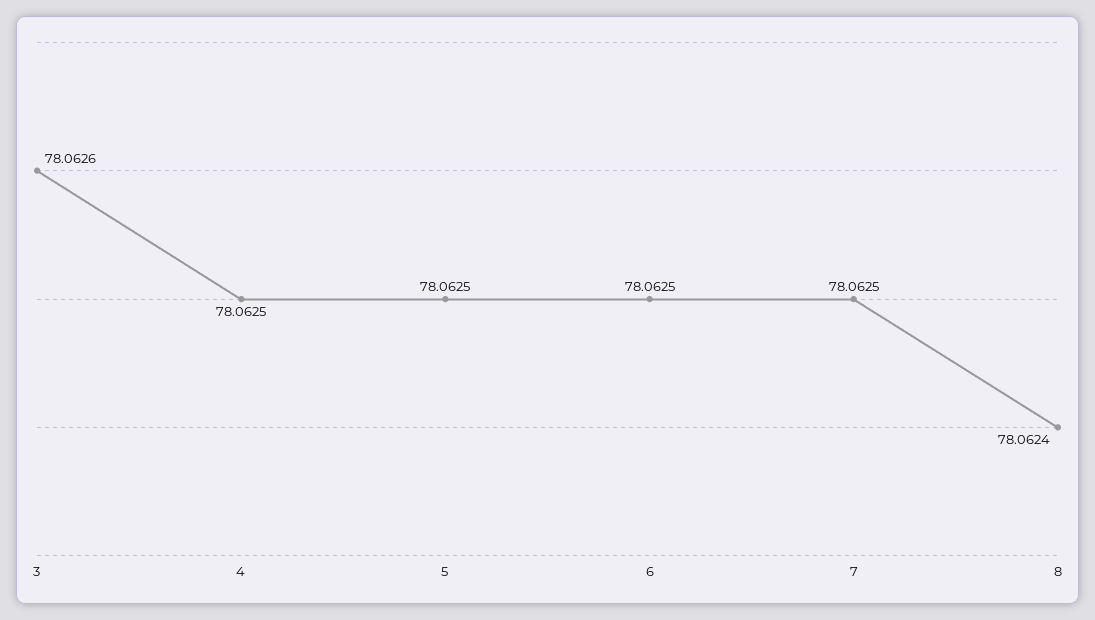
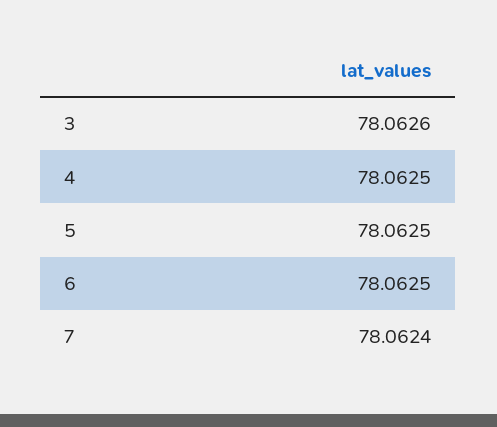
7: 78.0625 -> 78.0624
8: 78.0624 -> none

